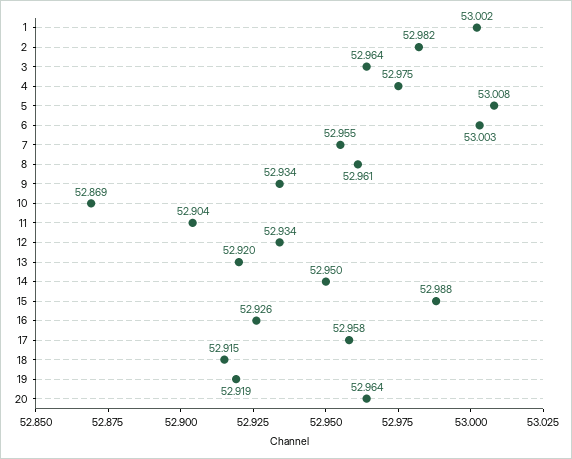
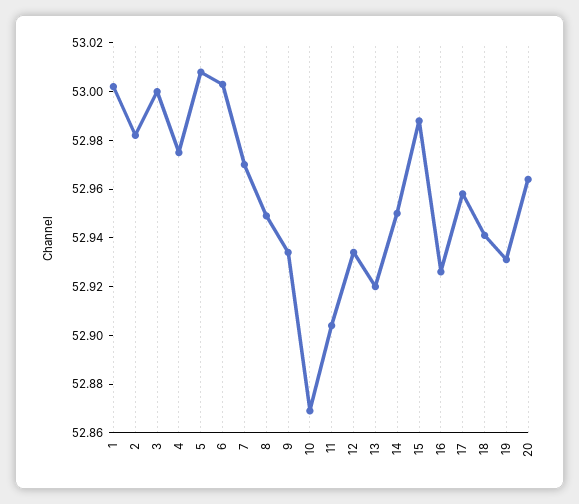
3: 52.964 -> 53
7: 52.955 -> 52.97
8: 52.961 -> 52.95
18: 52.915 -> 52.94
19: 52.919 -> 52.93

